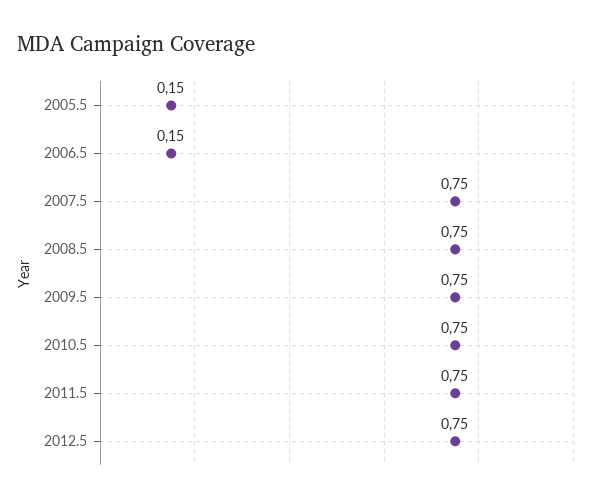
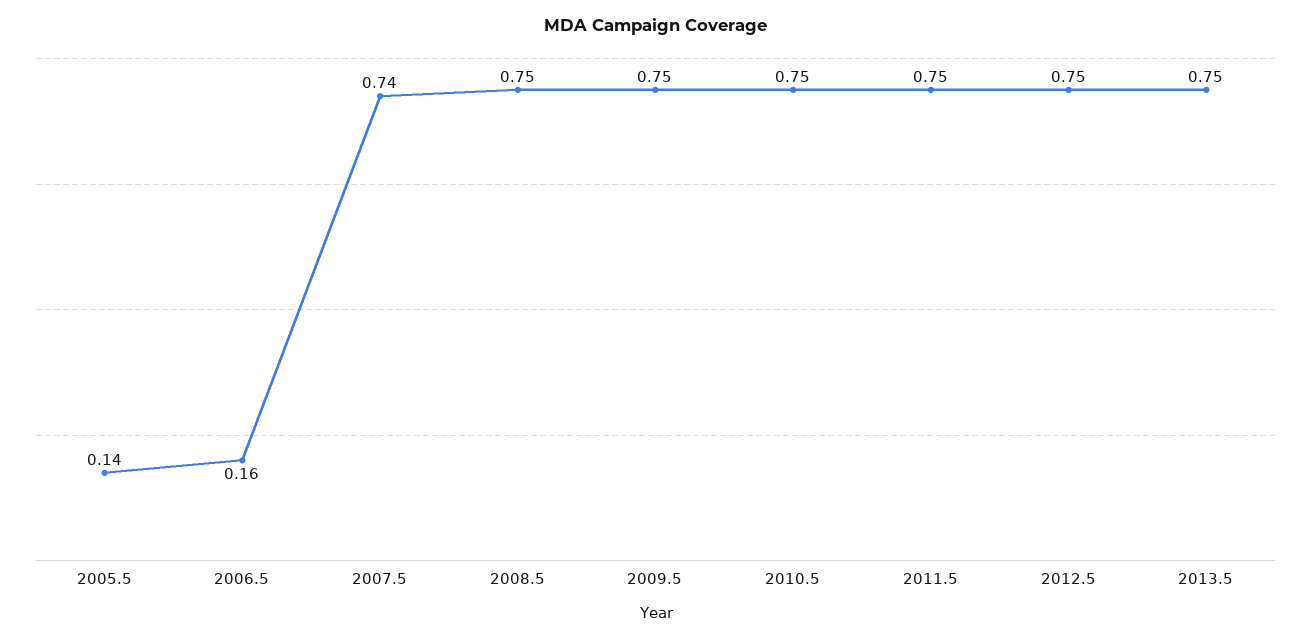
2005.5: 0.15 -> 0.14
2006.5: 0.15 -> 0.16
2007.5: 0.75 -> 0.74
2013.5: none -> 0.75

